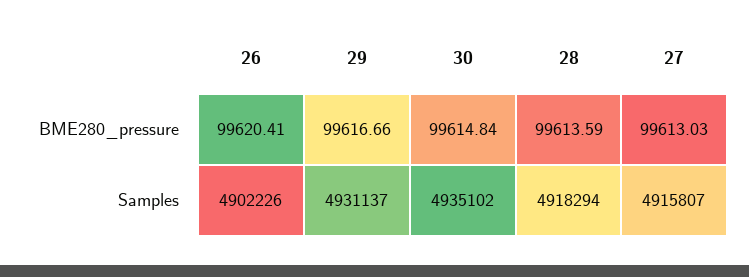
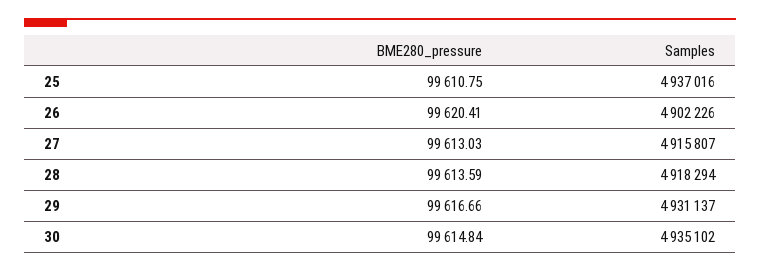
25, BME280_pressure: none -> 99610.75
25, Samples: none -> 4937016

